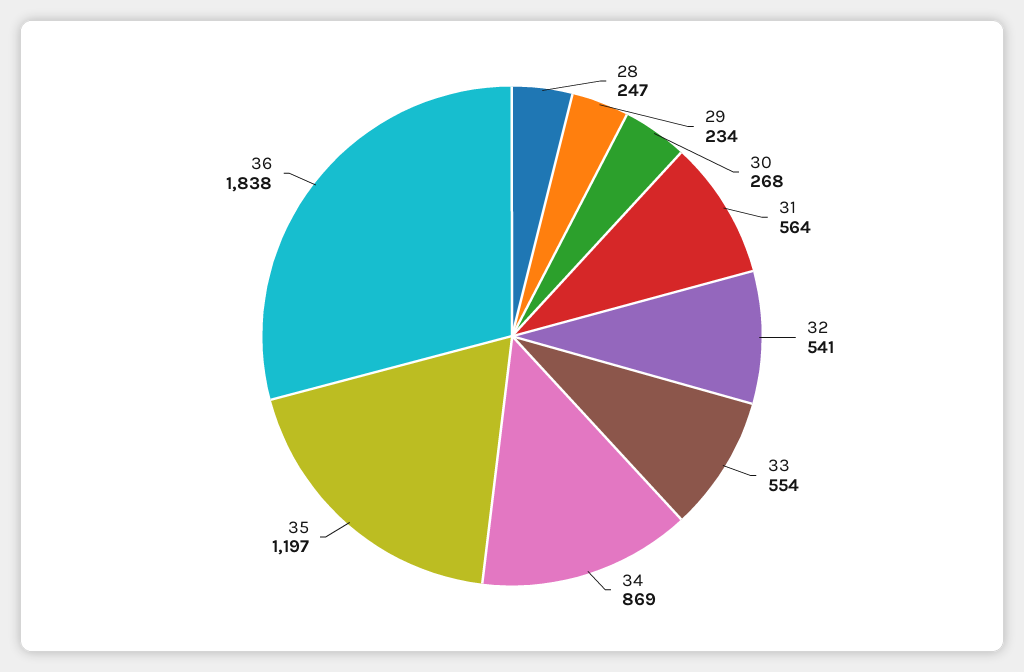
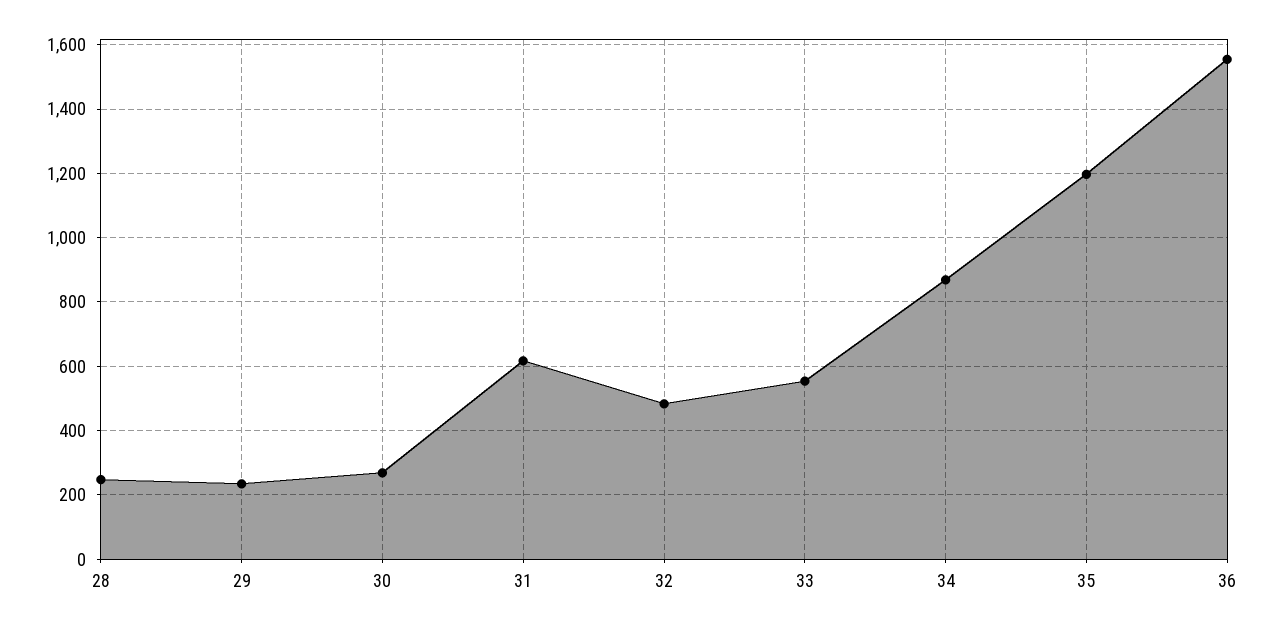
31: 564 -> 620
32: 541 -> 480
36: 1838 -> 1560

